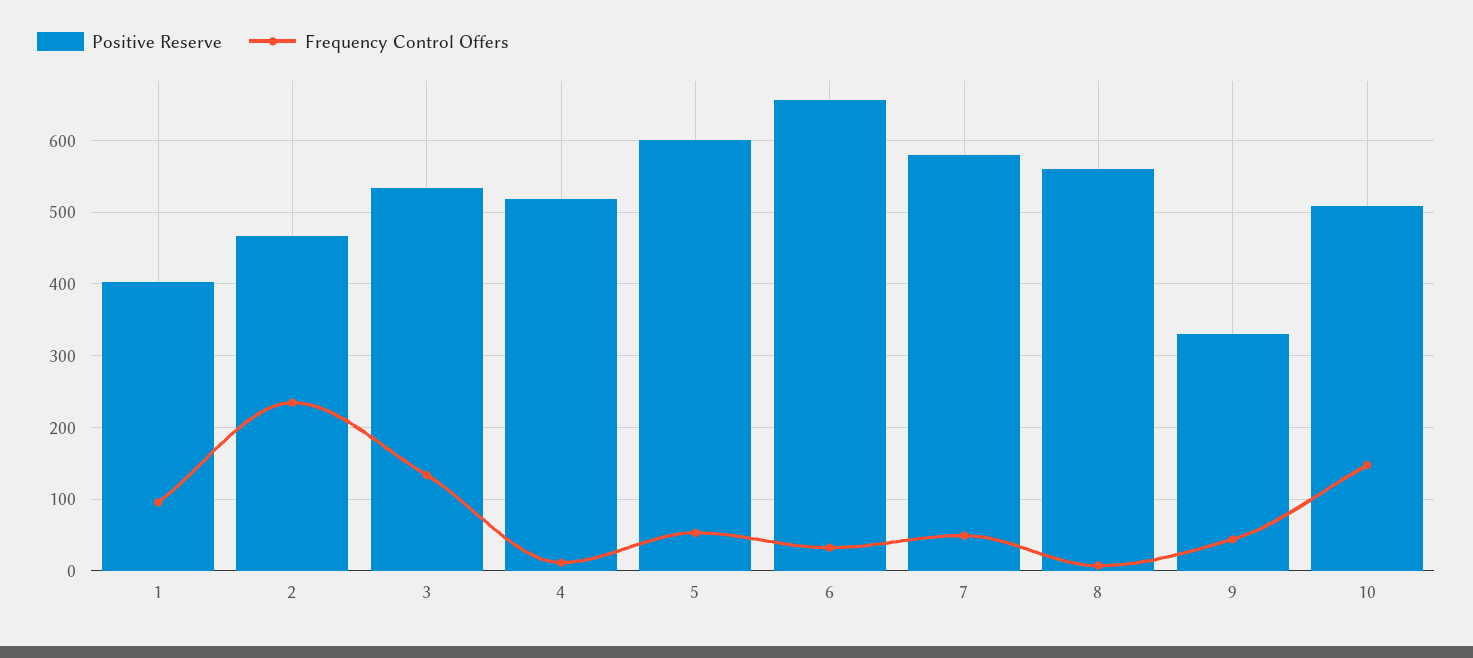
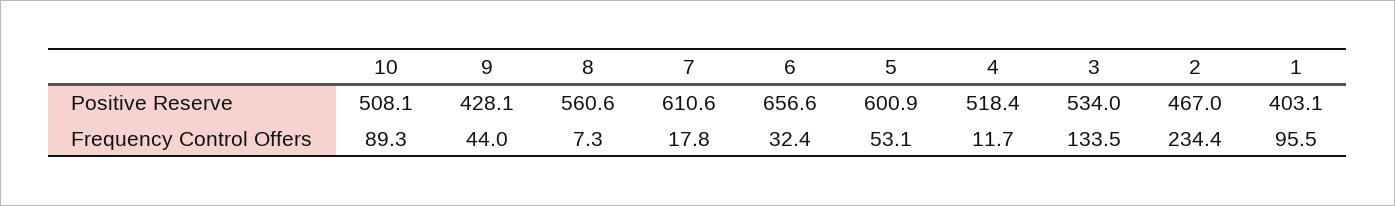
Positive Reserve, 7: 580 -> 610.6
Frequency Control Offers, 7: 50 -> 17.8
Positive Reserve, 9: 330 -> 428.1
Frequency Control Offers, 10: 150 -> 89.3

